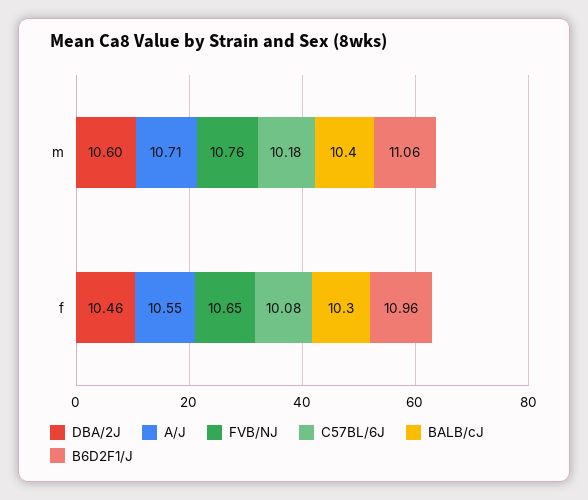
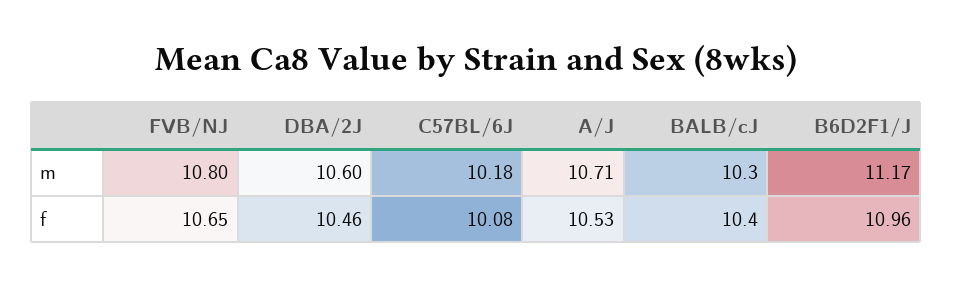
FVB/NJ, m: 10.76 -> 10.8
BALB/cJ, m: 10.4 -> 10.3
B6D2F1/J, m: 11.06 -> 11.17
A/J, f: 10.55 -> 10.53
BALB/cJ, f: 10.3 -> 10.4

